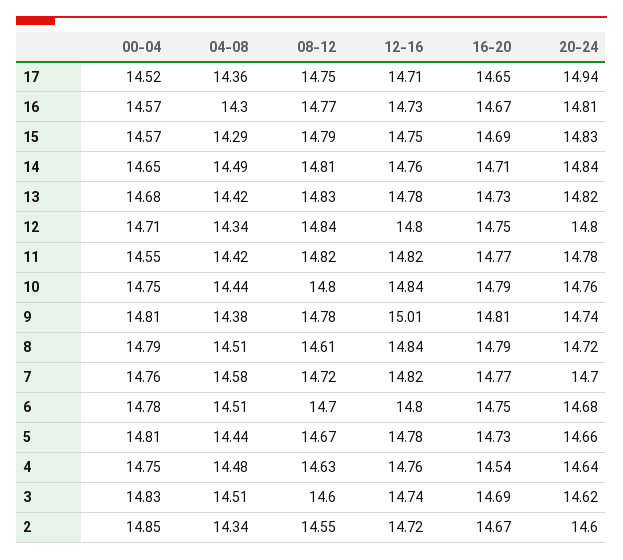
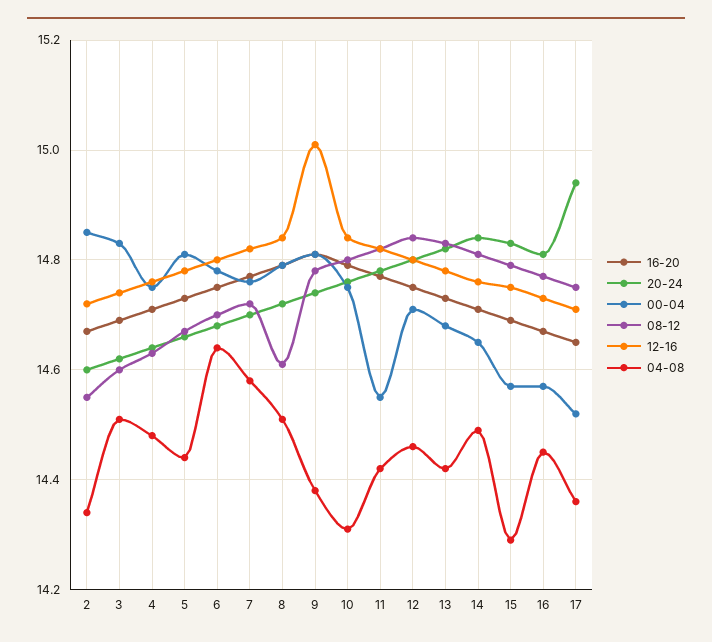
04-08, 16: 14.3 -> 14.45
04-08, 12: 14.34 -> 14.45
04-08, 10: 14.44 -> 14.3
04-08, 6: 14.51 -> 14.65
16-20, 4: 14.54 -> 14.7

